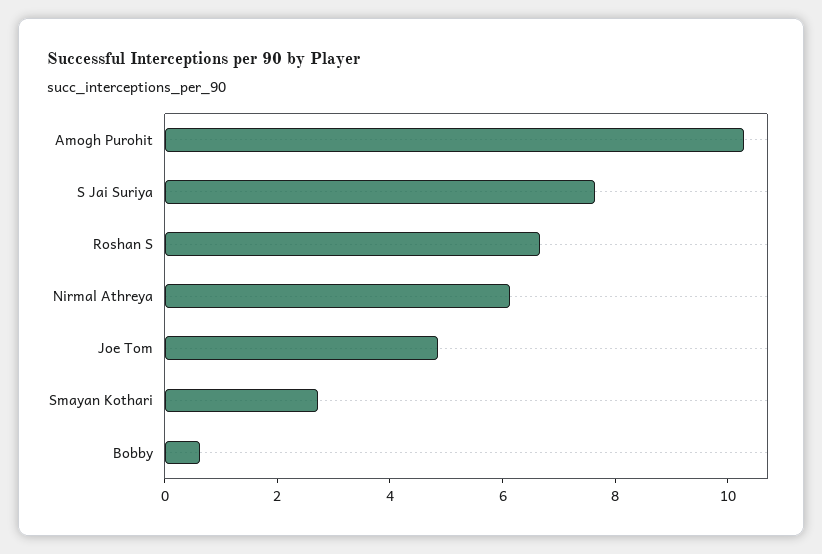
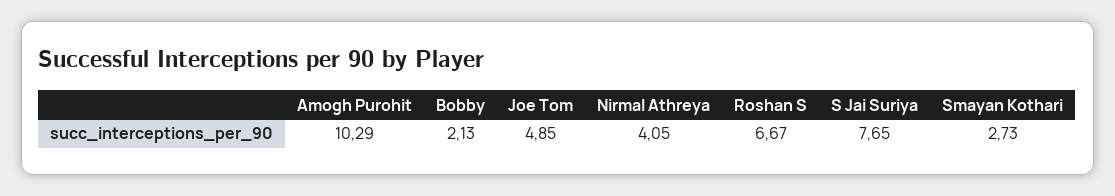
Nirmal Athreya: 6 -> 4.05
Bobby: 0.5 -> 2.13

